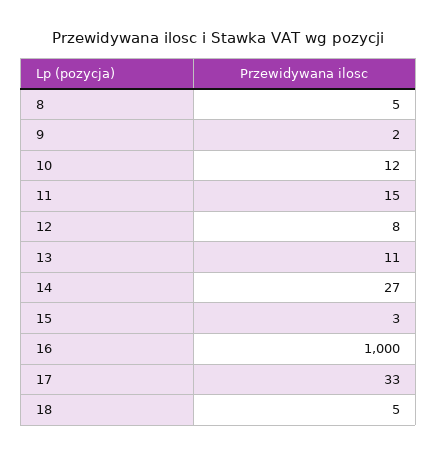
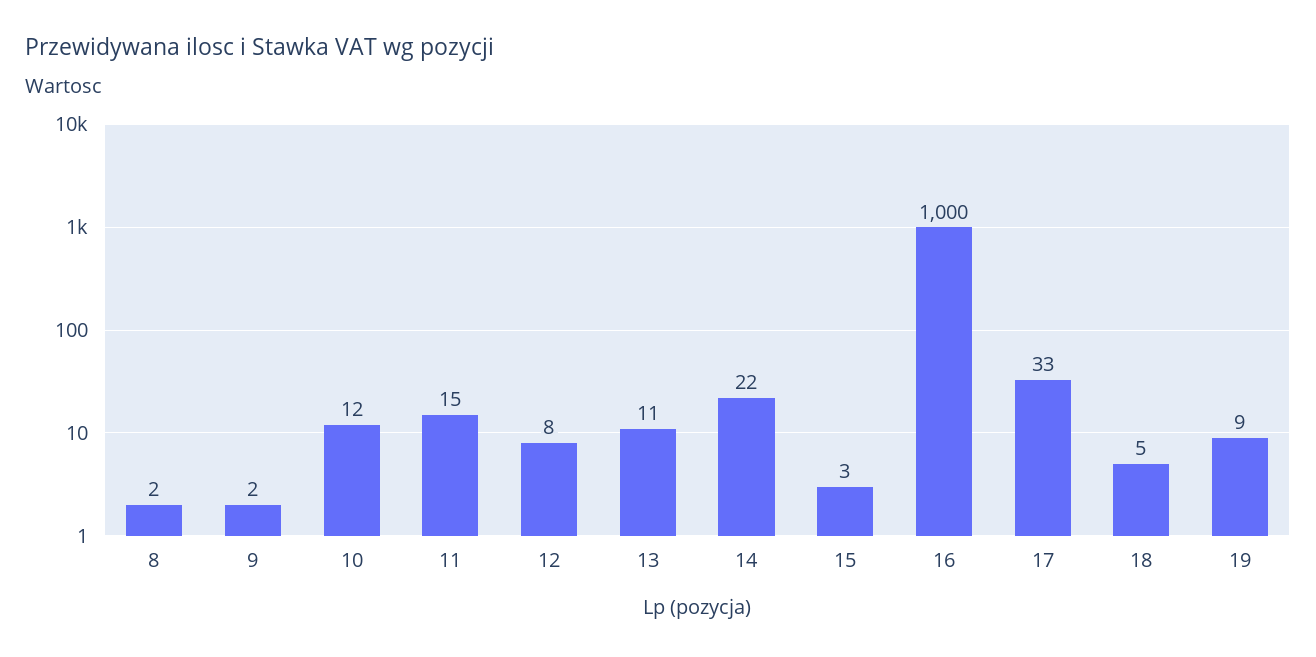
8: 5 -> 2
14: 27 -> 22
19: none -> 9

